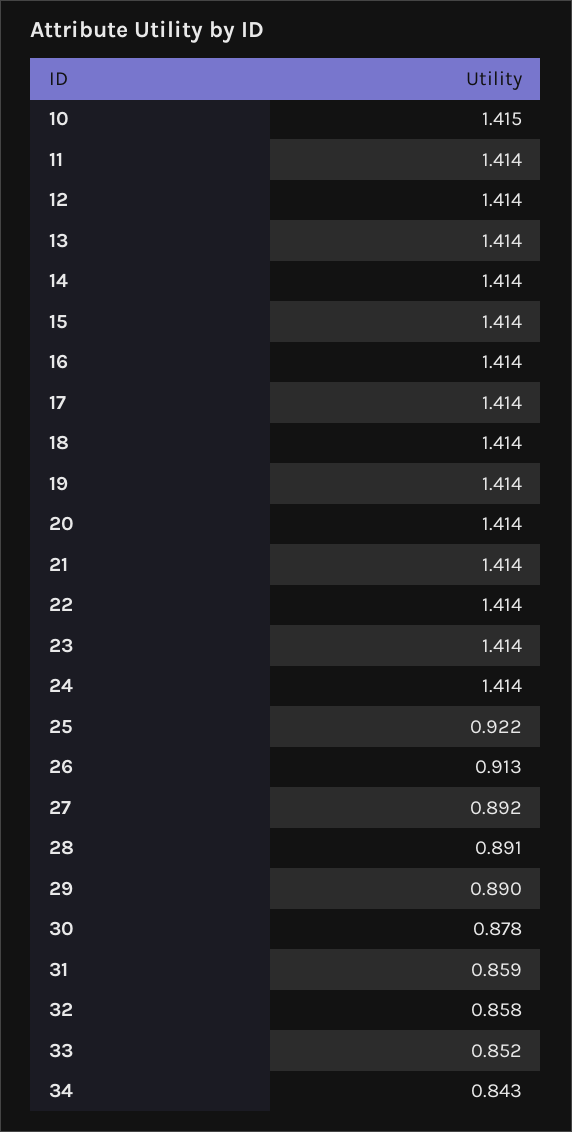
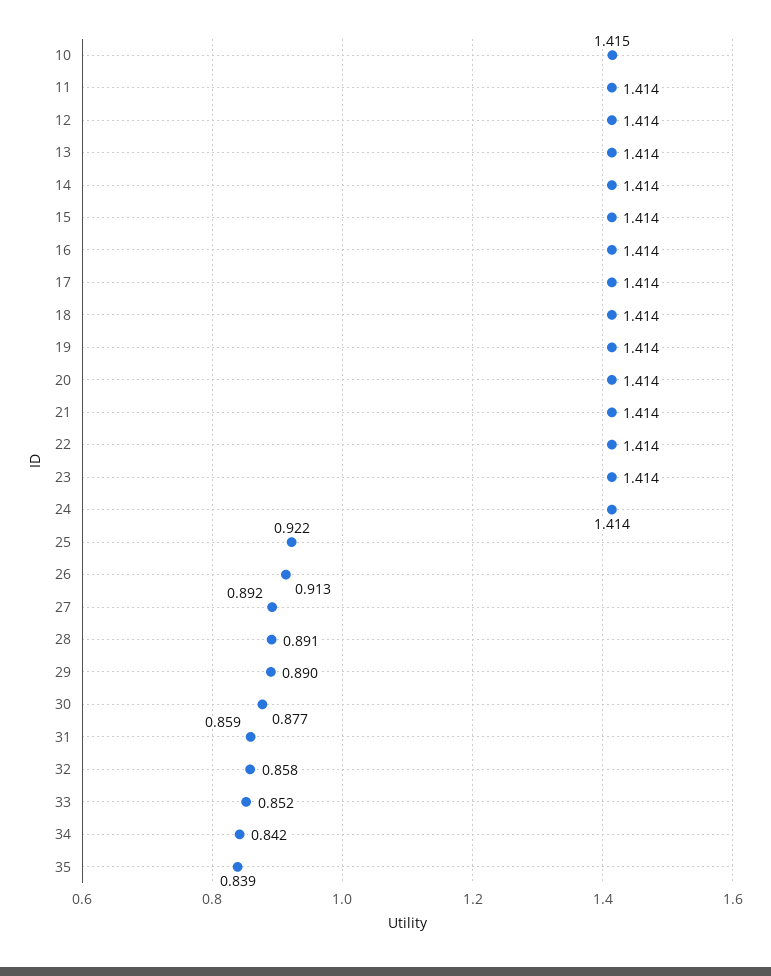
30: 0.878 -> 0.877
34: 0.843 -> 0.842
35: none -> 0.839

